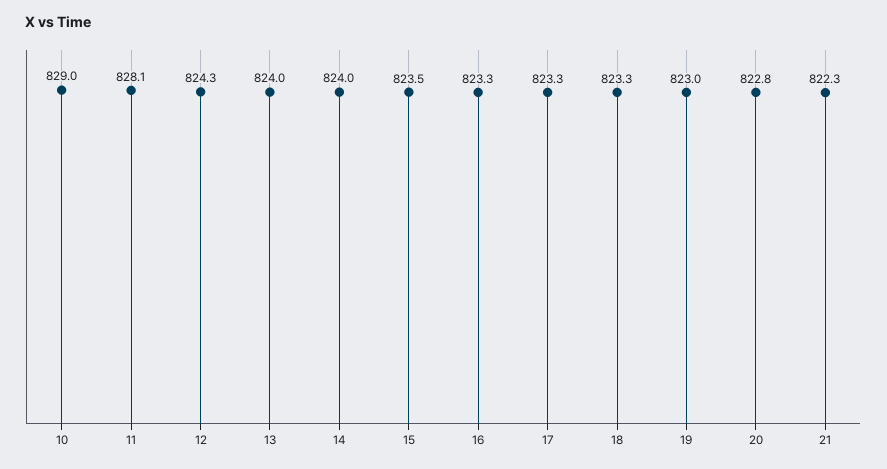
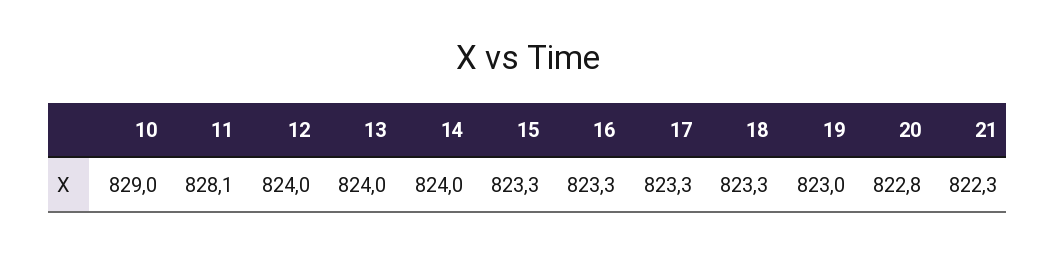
12: 824.3 -> 824
15: 823.5 -> 823.3

